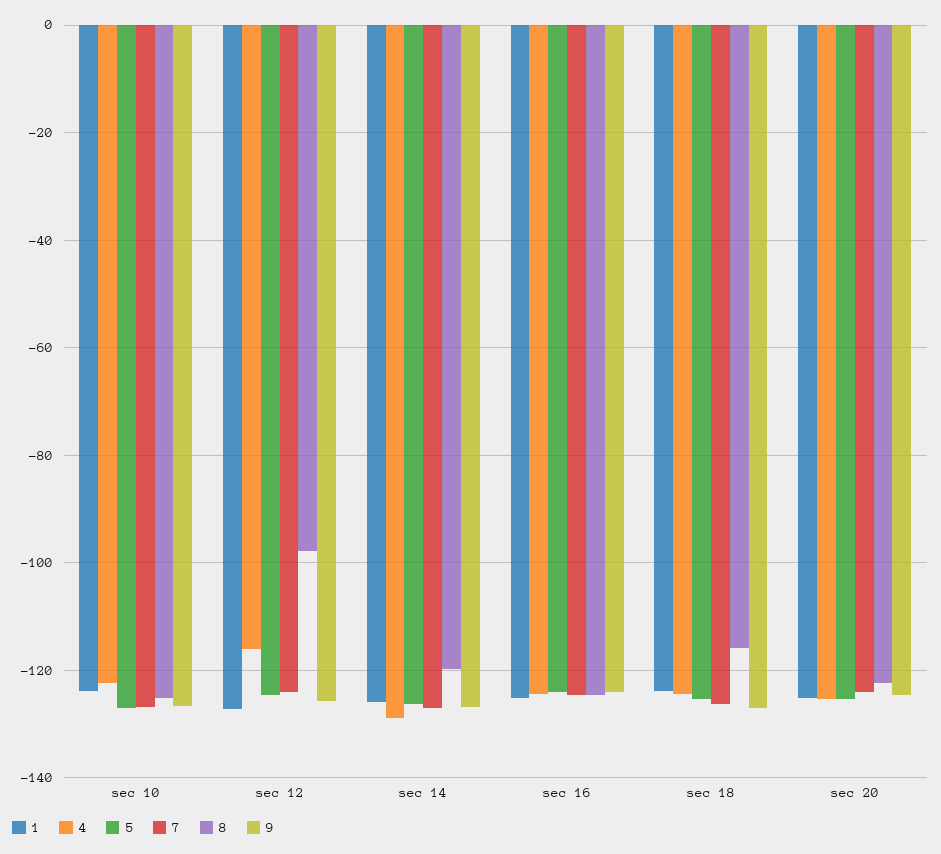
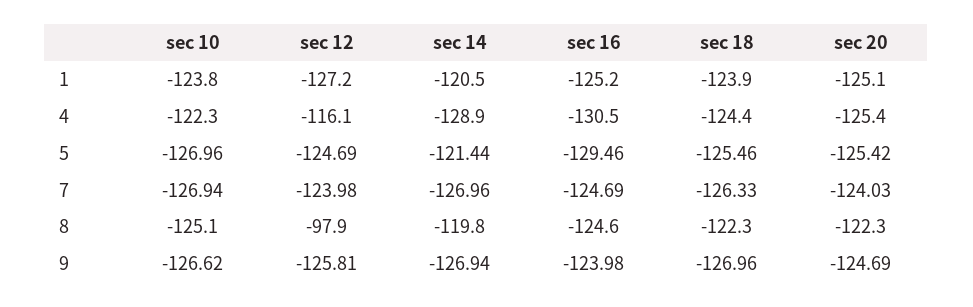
1, sec 14: -126 -> -120.5
5, sec 14: -126 -> -121.44
4, sec 16: -124 -> -130.5
5, sec 16: -124 -> -129.46
8, sec 18: -116 -> -122.3

